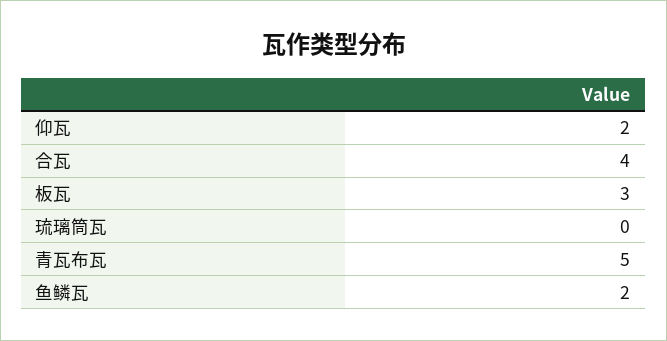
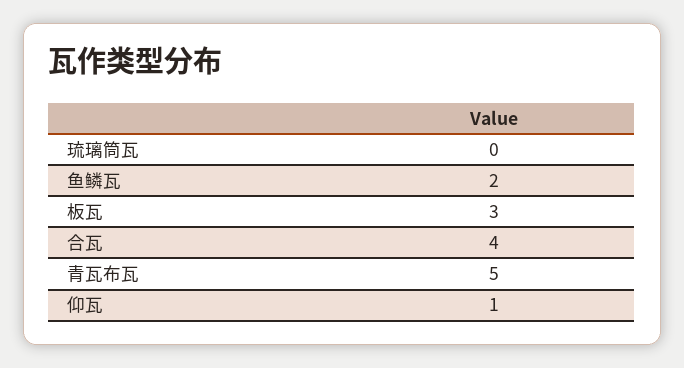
仰瓦: 2 -> 1

